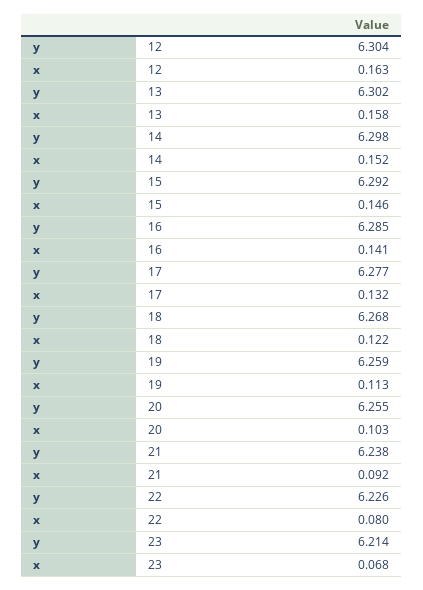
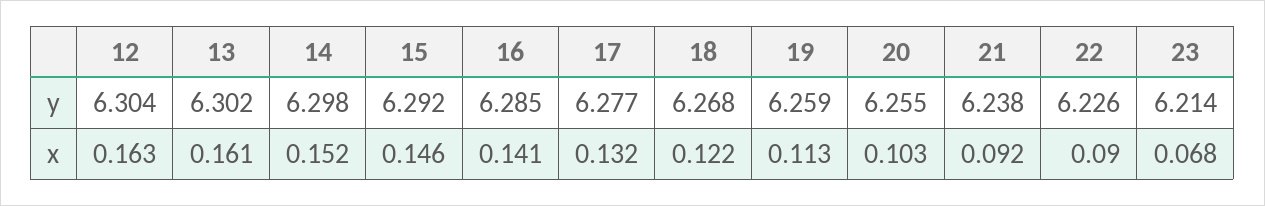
x, 13: 0.158 -> 0.161
x, 22: 0.08 -> 0.09

